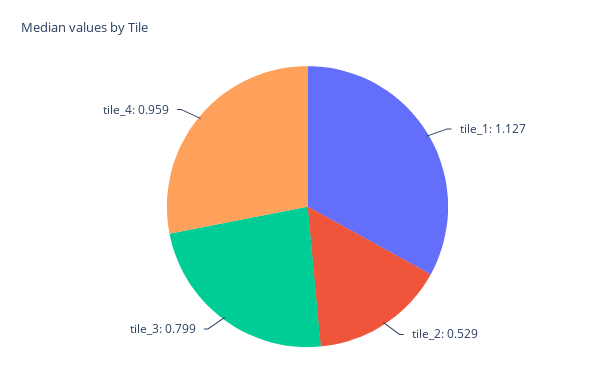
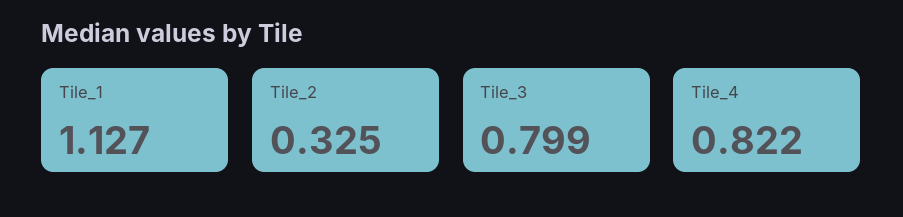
tile_2: 0.529 -> 0.325
tile_4: 0.959 -> 0.822

